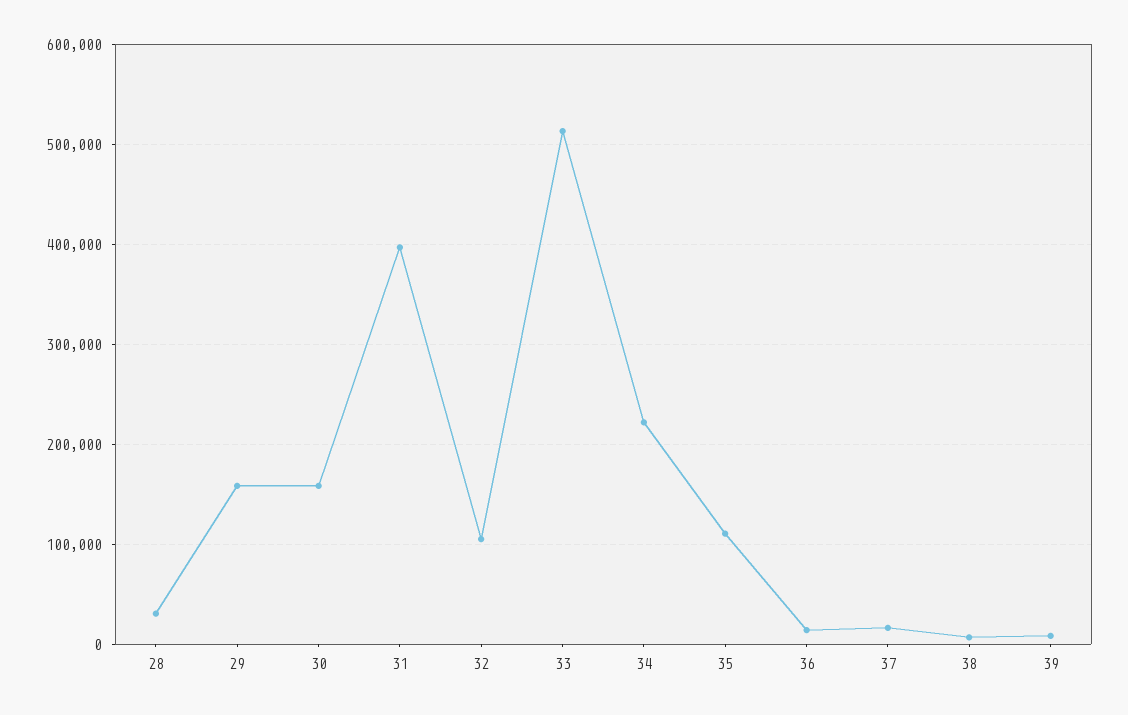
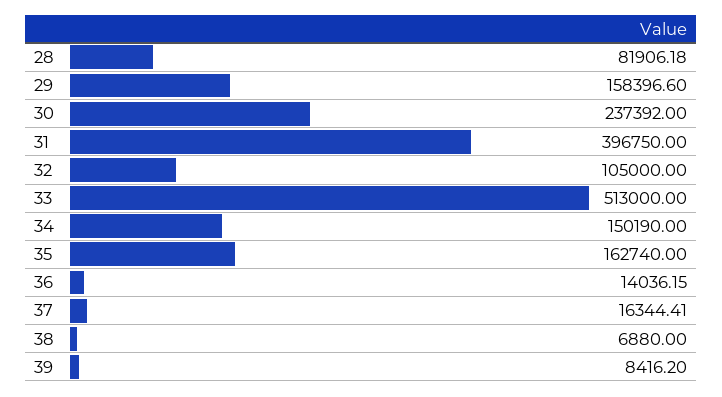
28: 30000 -> 81906.18
30: 160000 -> 237392
34: 220000 -> 150190
35: 110000 -> 162740

